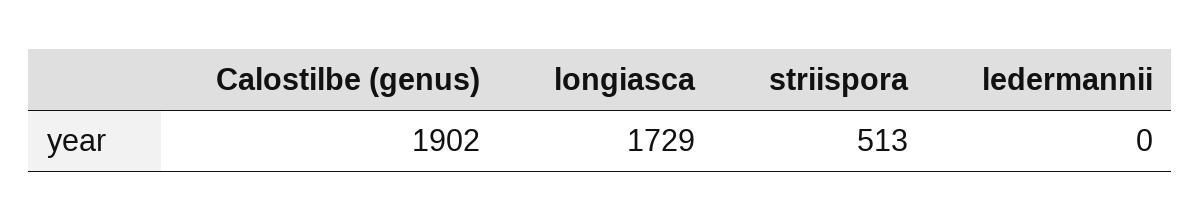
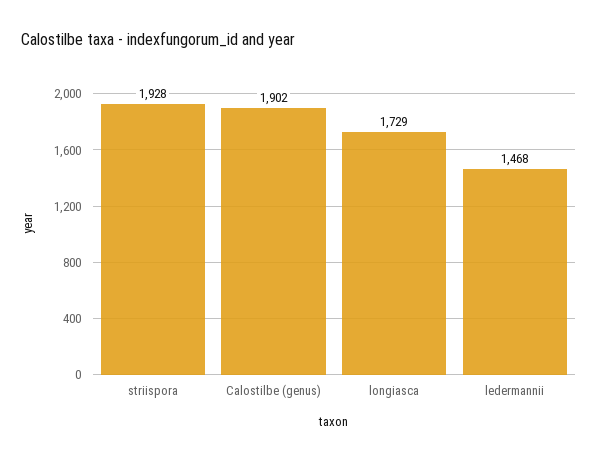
striispora: 513 -> 1928
ledermannii: 0 -> 1468

